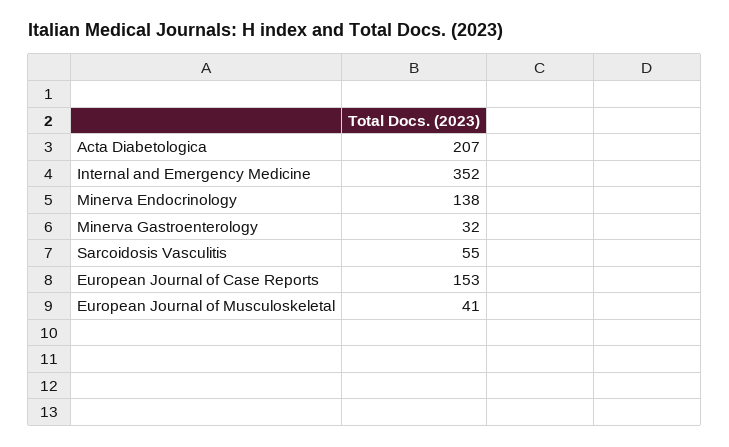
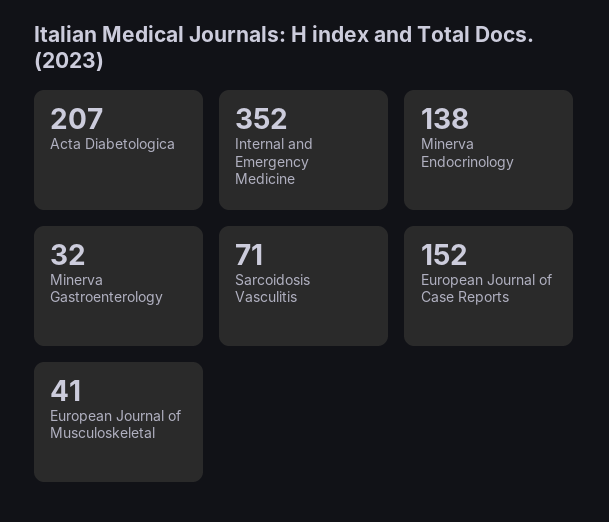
Sarcoidosis Vasculitis: 55 -> 71
European Journal of Case Reports: 153 -> 152

